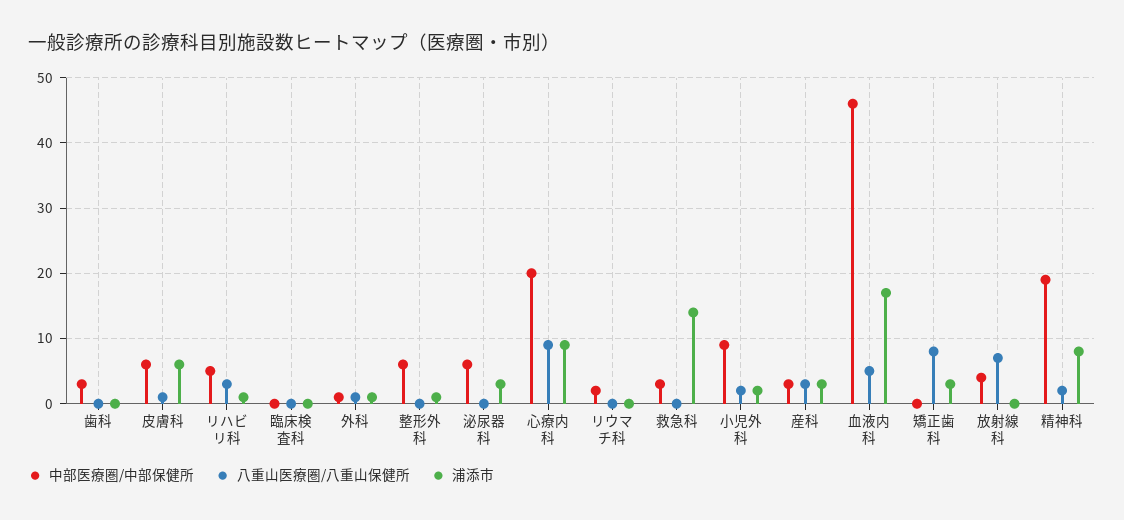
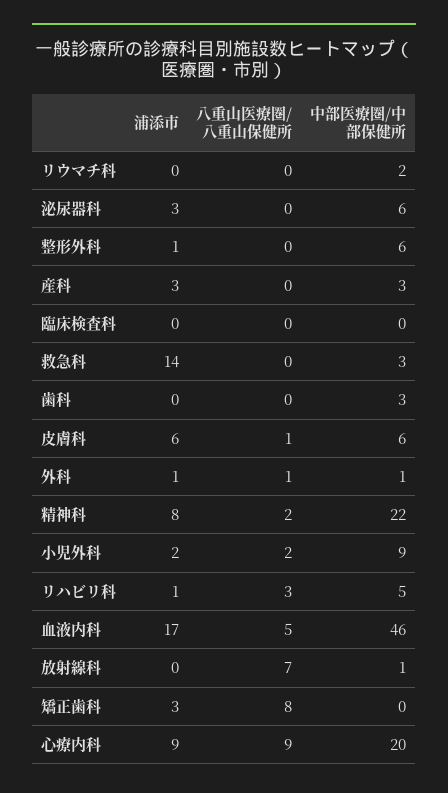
八重山医療圏/八重山保健所, 産科: 3 -> 0
中部医療圏/中部保健所, 放射線科: 4 -> 1
中部医療圏/中部保健所, 精神科: 19 -> 22

